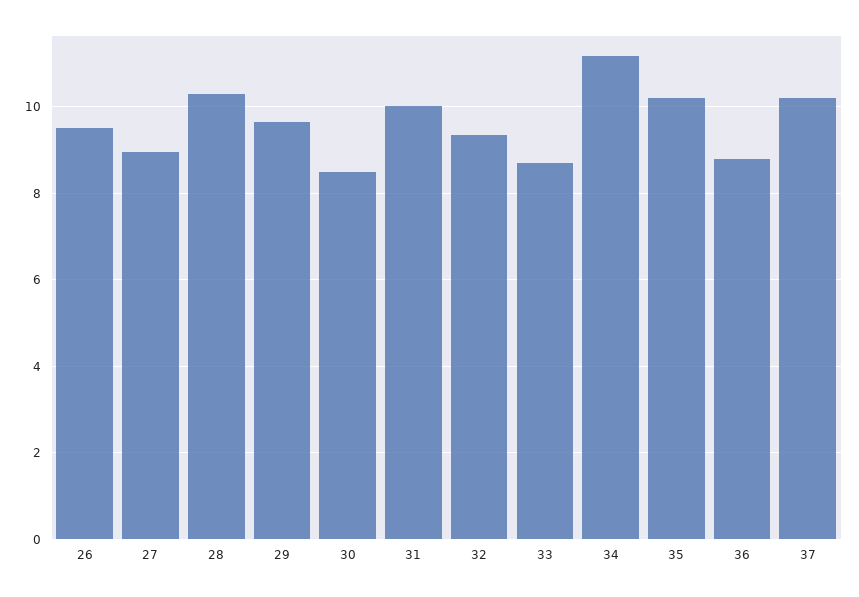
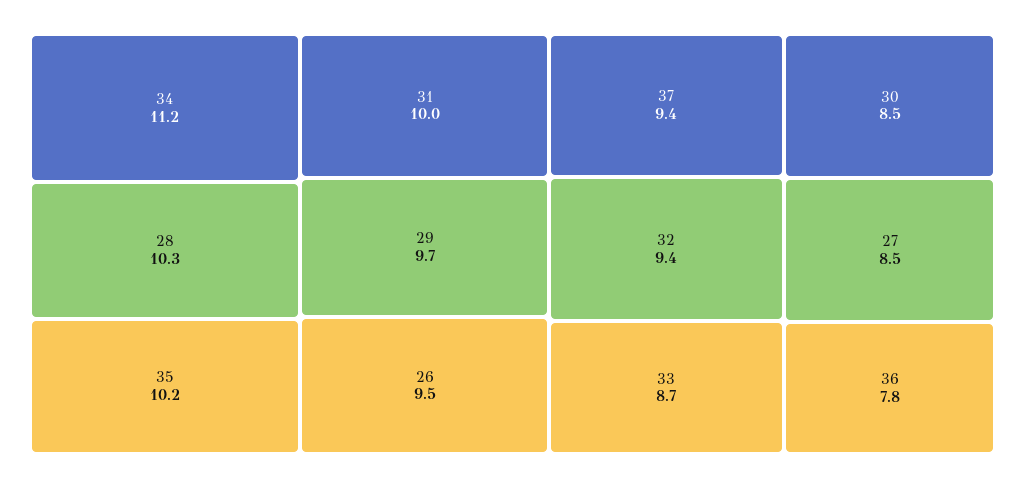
27: 9 -> 8.5
36: 8.8 -> 7.8
37: 10.2 -> 9.4

